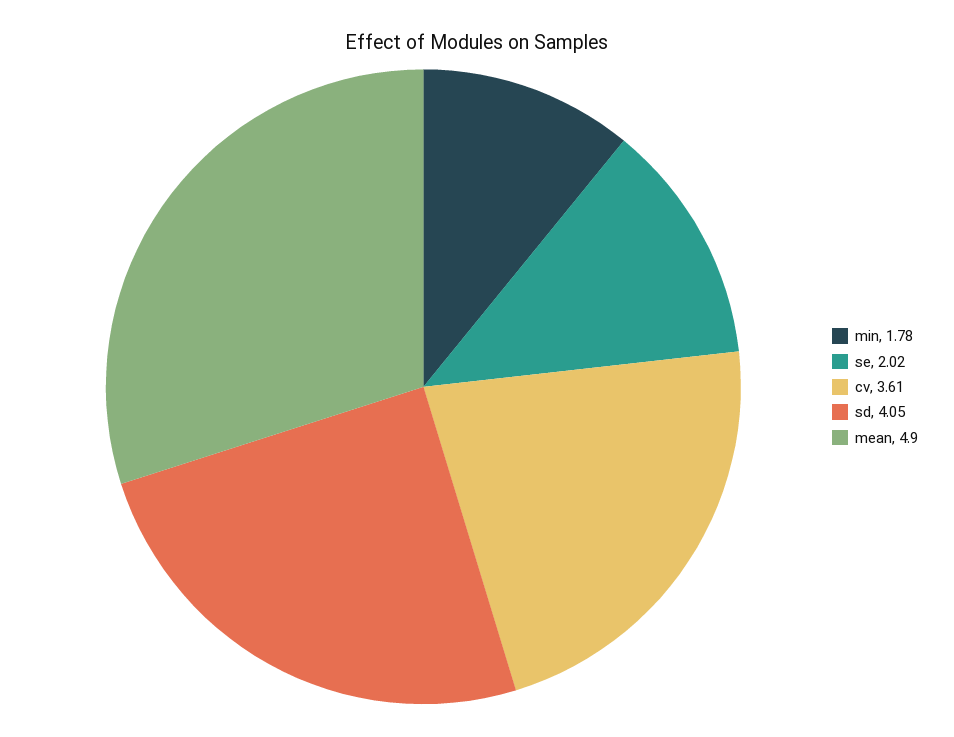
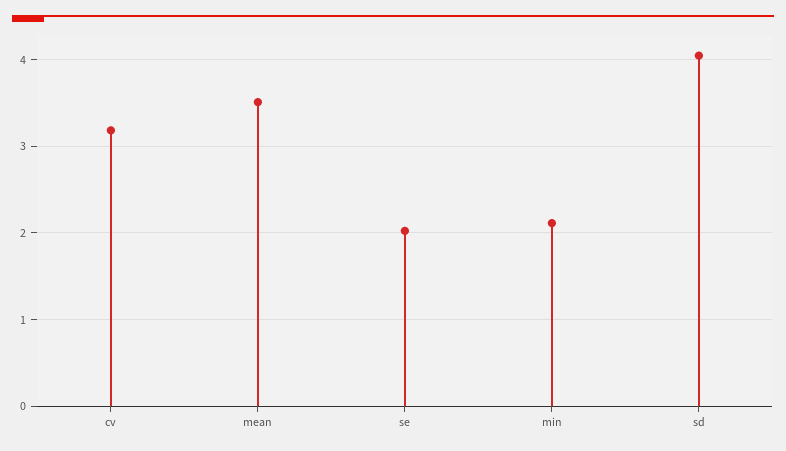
min: 1.78 -> 2.1
cv: 3.61 -> 3.2
mean: 4.9 -> 3.5

